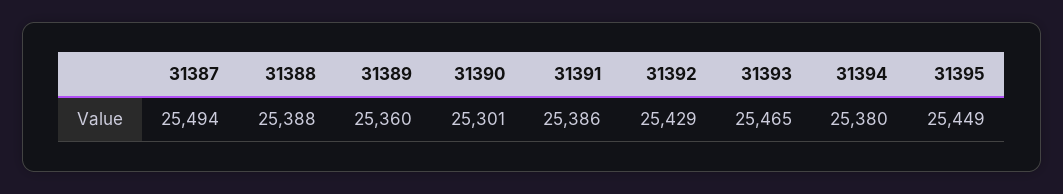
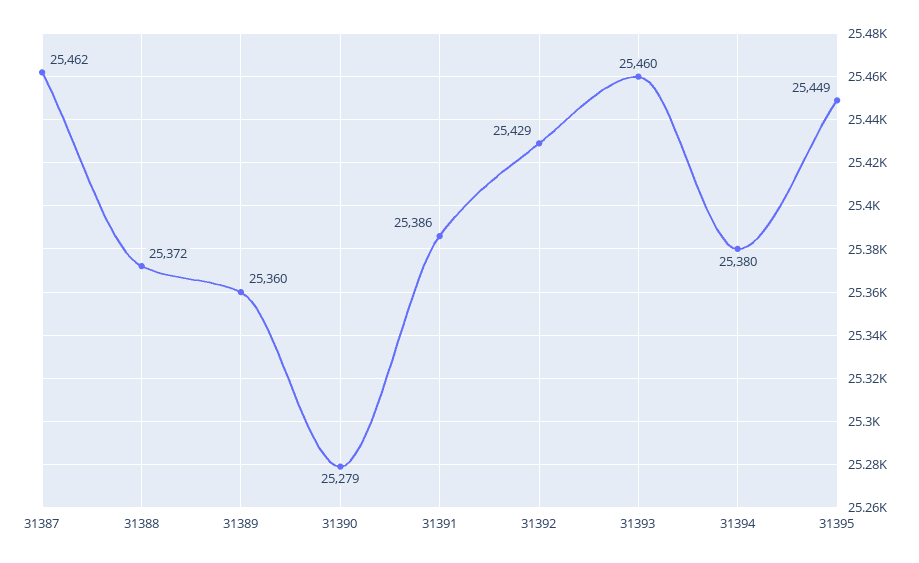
31387: 25494 -> 25462
31388: 25388 -> 25372
31390: 25301 -> 25279
31393: 25465 -> 25460

